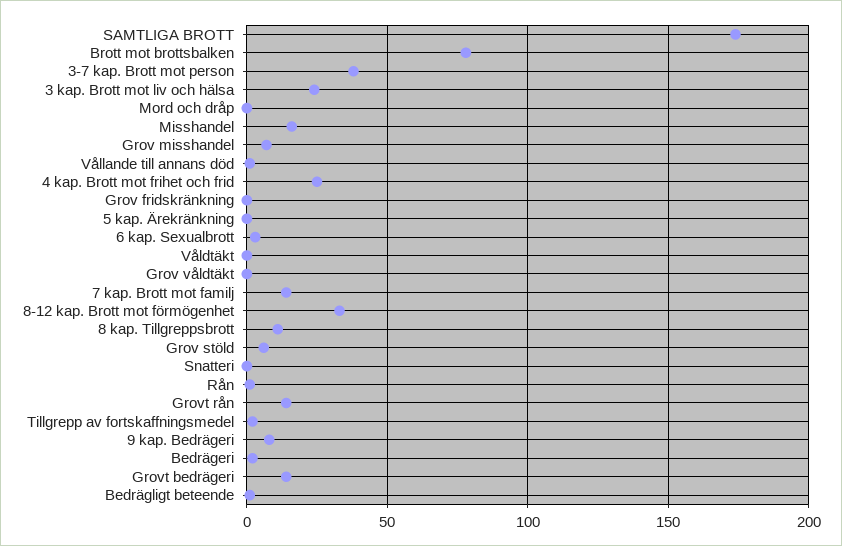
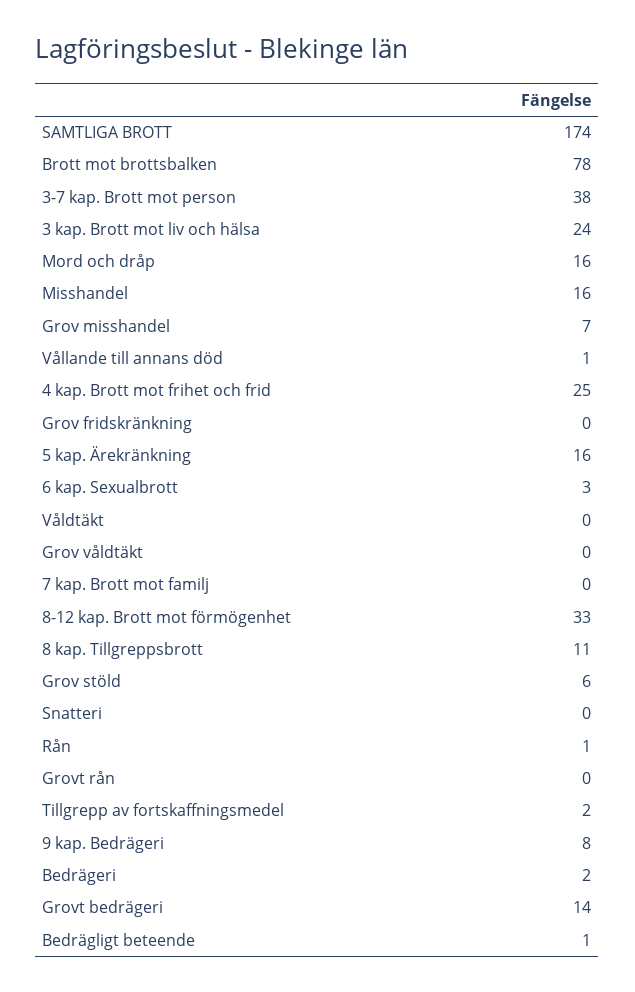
Mord och dråp: 0 -> 16
5 kap. Ärekränkning: 0 -> 16
7 kap. Brott mot familj: 15 -> 0
Grovt rån: 15 -> 0

